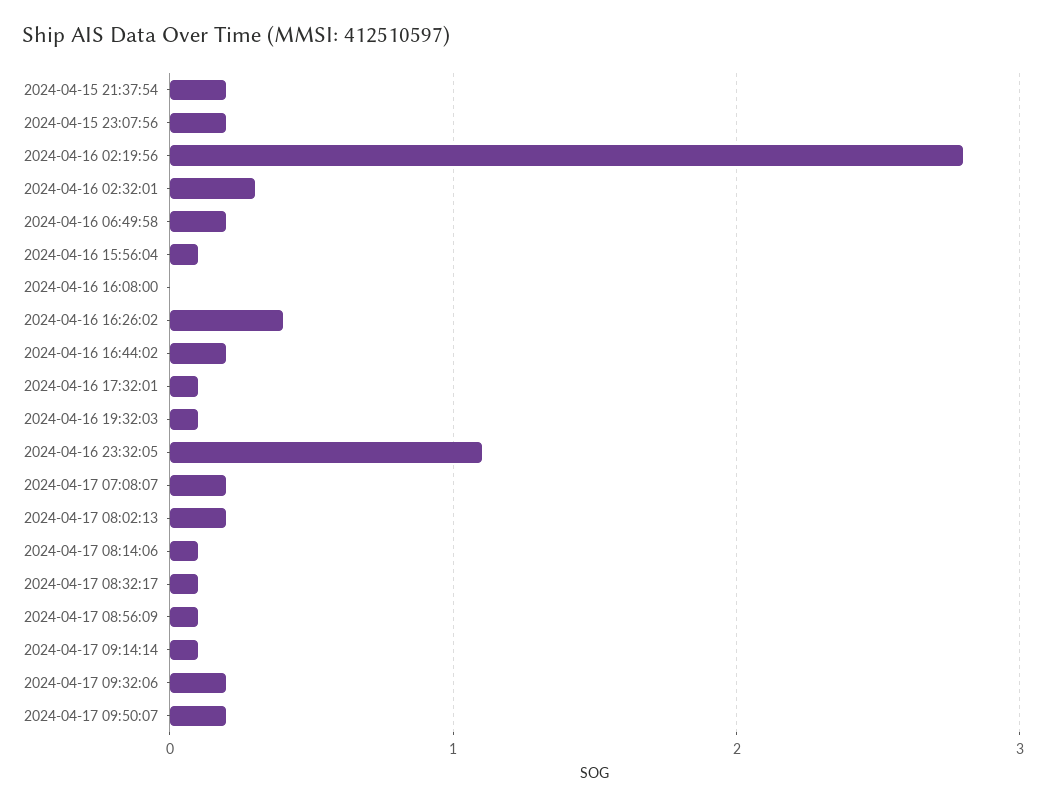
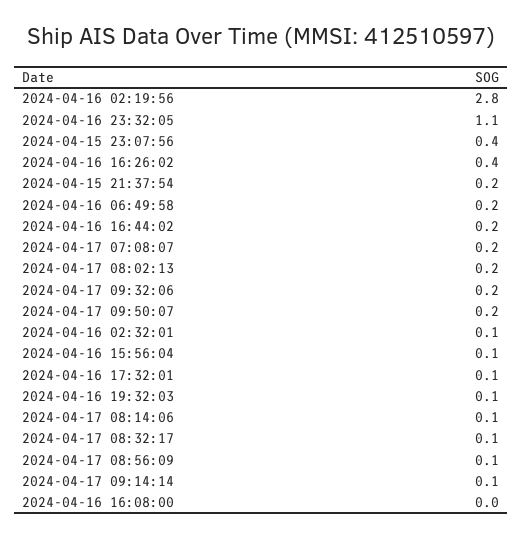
2024-04-15 23:07:56: 0.2 -> 0.4
2024-04-16 02:32:01: 0.3 -> 0.1

